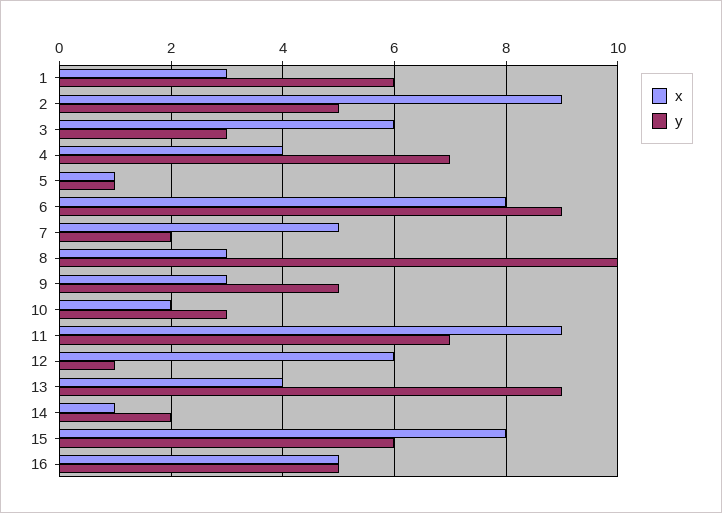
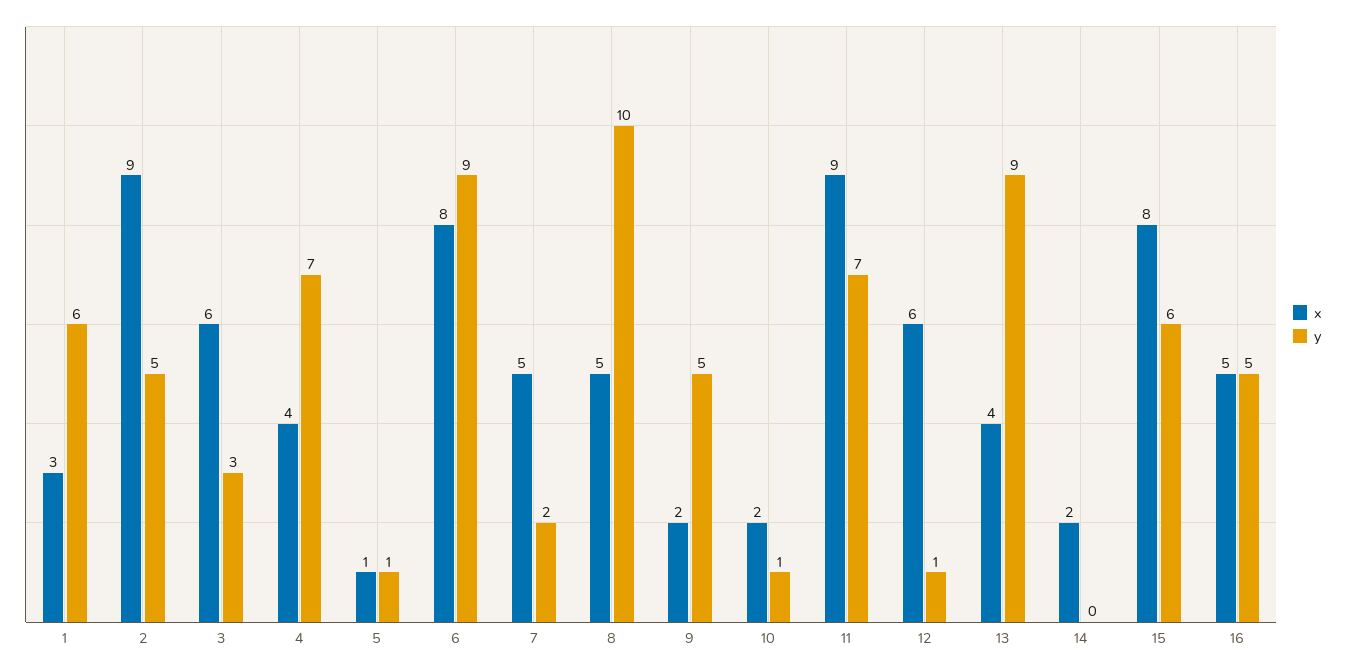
x, 8: 3 -> 5
x, 9: 3 -> 2
y, 10: 3 -> 1
x, 14: 1 -> 2
y, 14: 2 -> 0

